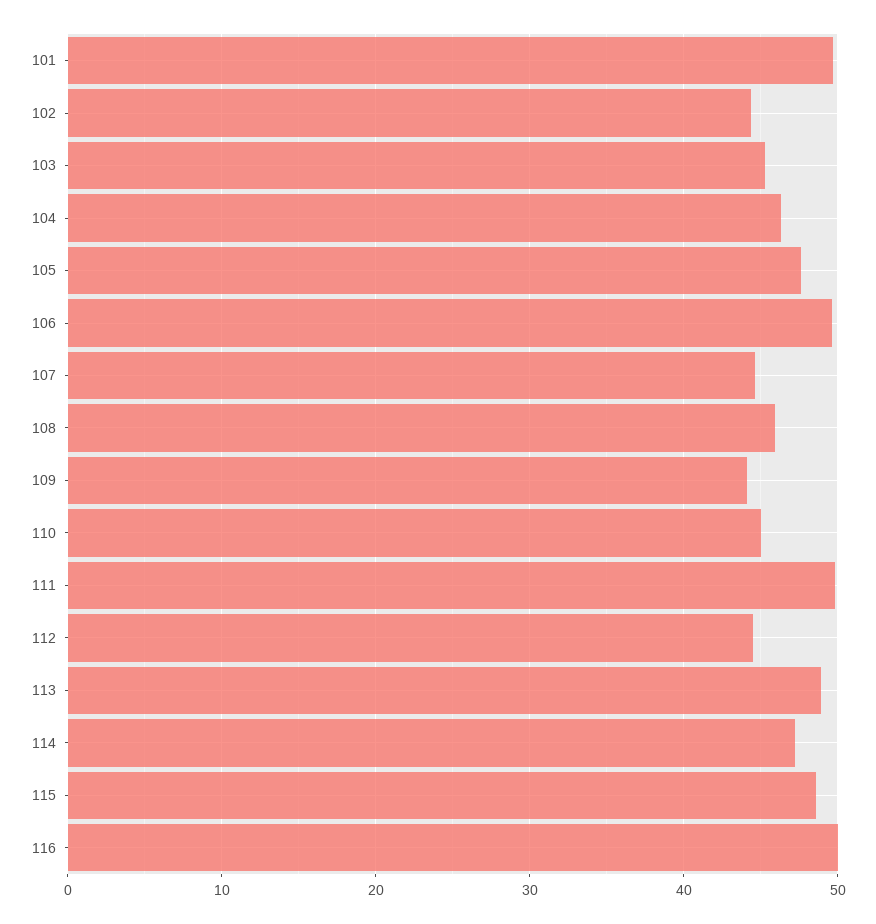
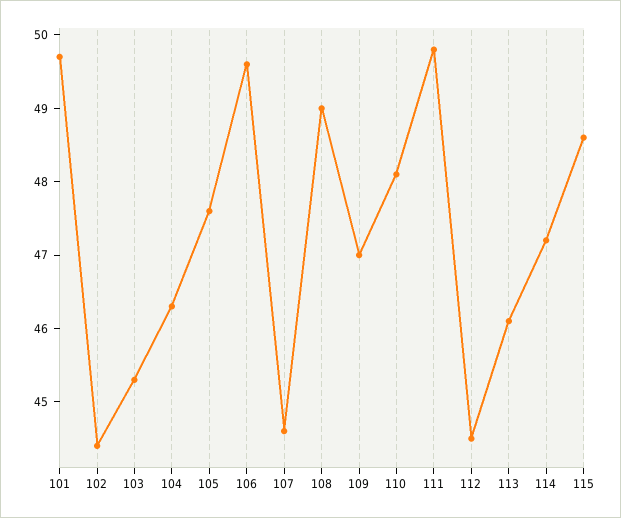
108: 46 -> 49
109: 44 -> 47
110: 45 -> 48
113: 49 -> 46
116: 50 -> none

